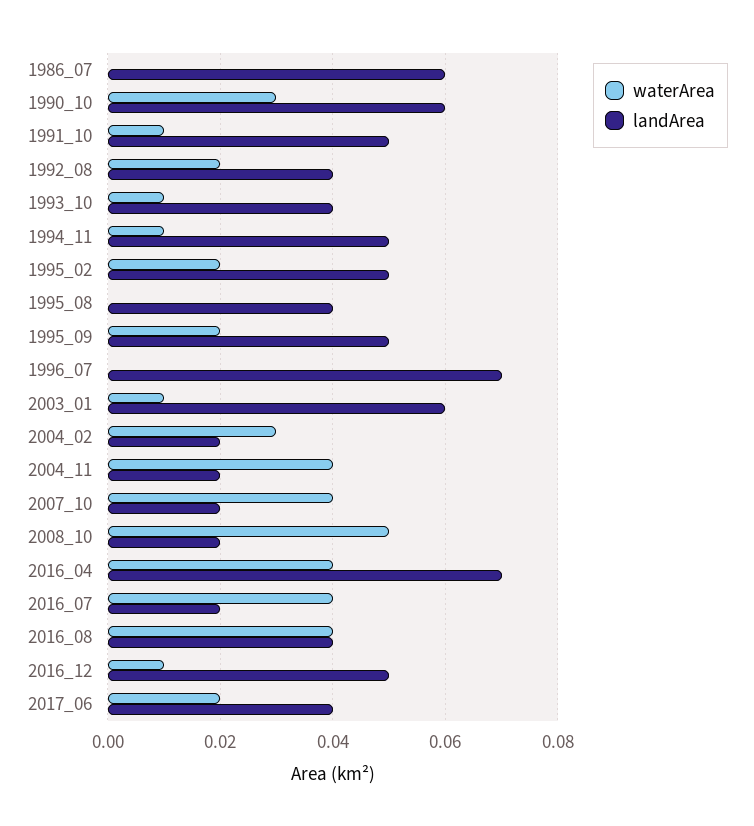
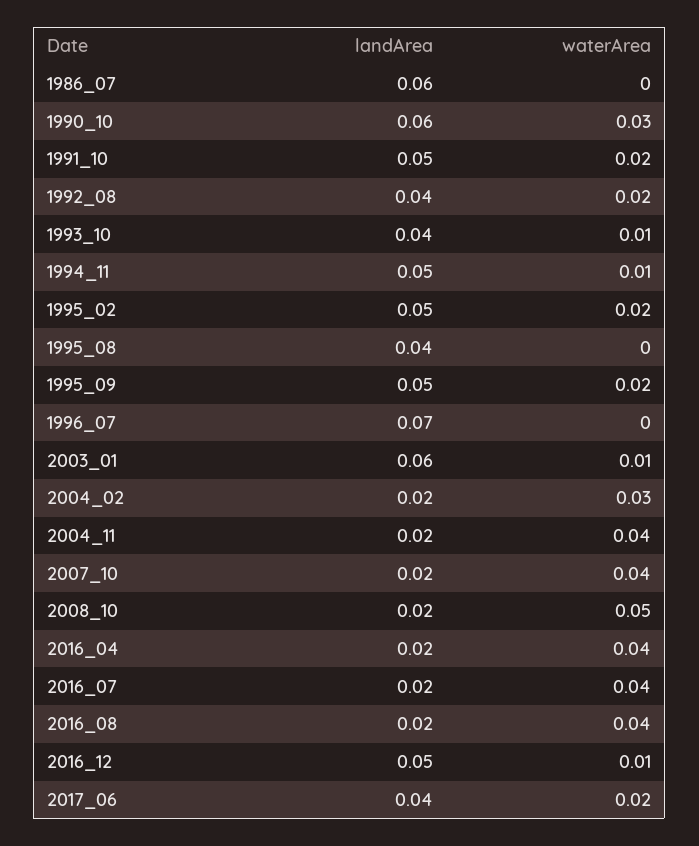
waterArea, 1991_10: 0.01 -> 0.02
landArea, 2016_04: 0.07 -> 0.02
landArea, 2016_08: 0.04 -> 0.02

